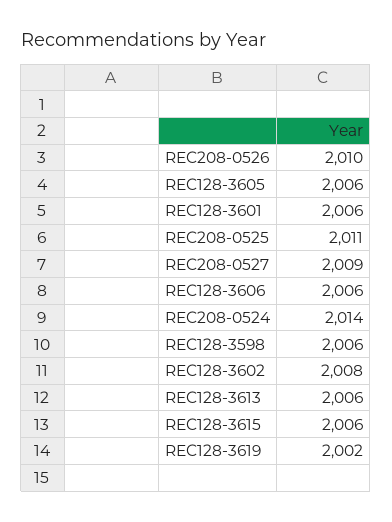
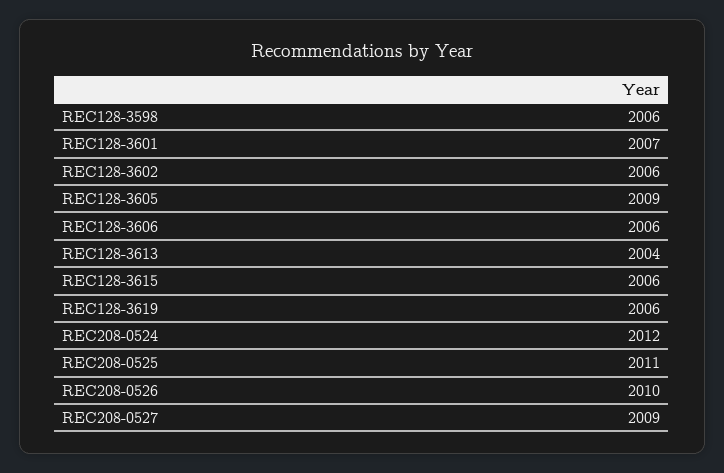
REC128-3605: 2006 -> 2009
REC128-3601: 2006 -> 2007
REC208-0524: 2014 -> 2012
REC128-3602: 2008 -> 2006
REC128-3613: 2006 -> 2004
REC128-3619: 2002 -> 2006

